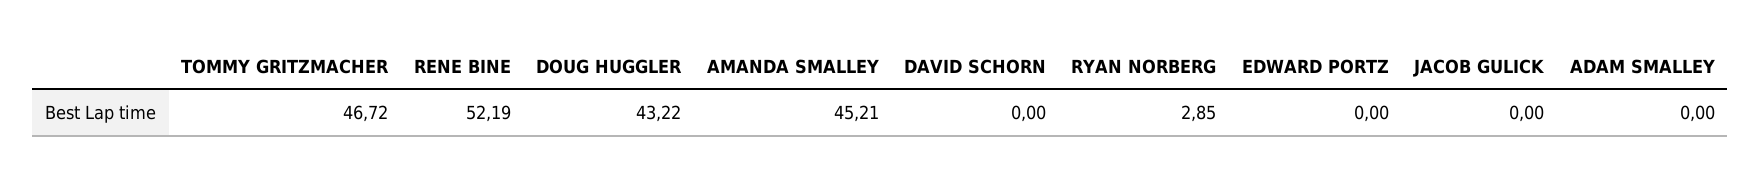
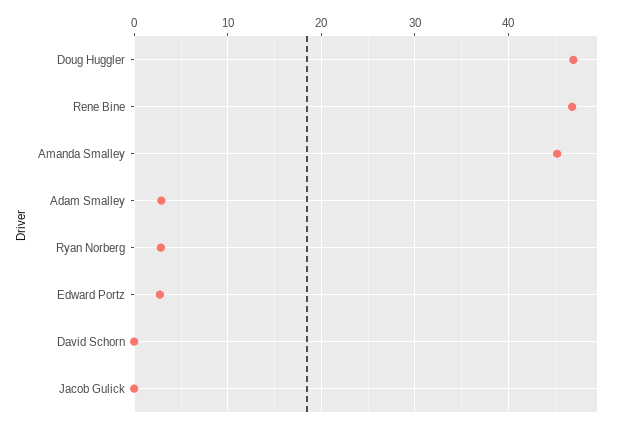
TOMMY GRITZMACHER: 46.72 -> none
RENE BINE: 52.19 -> 47
DOUG HUGGLER: 43.22 -> 47
EDWARD PORTZ: 0 -> 3
ADAM SMALLEY: 0 -> 3

